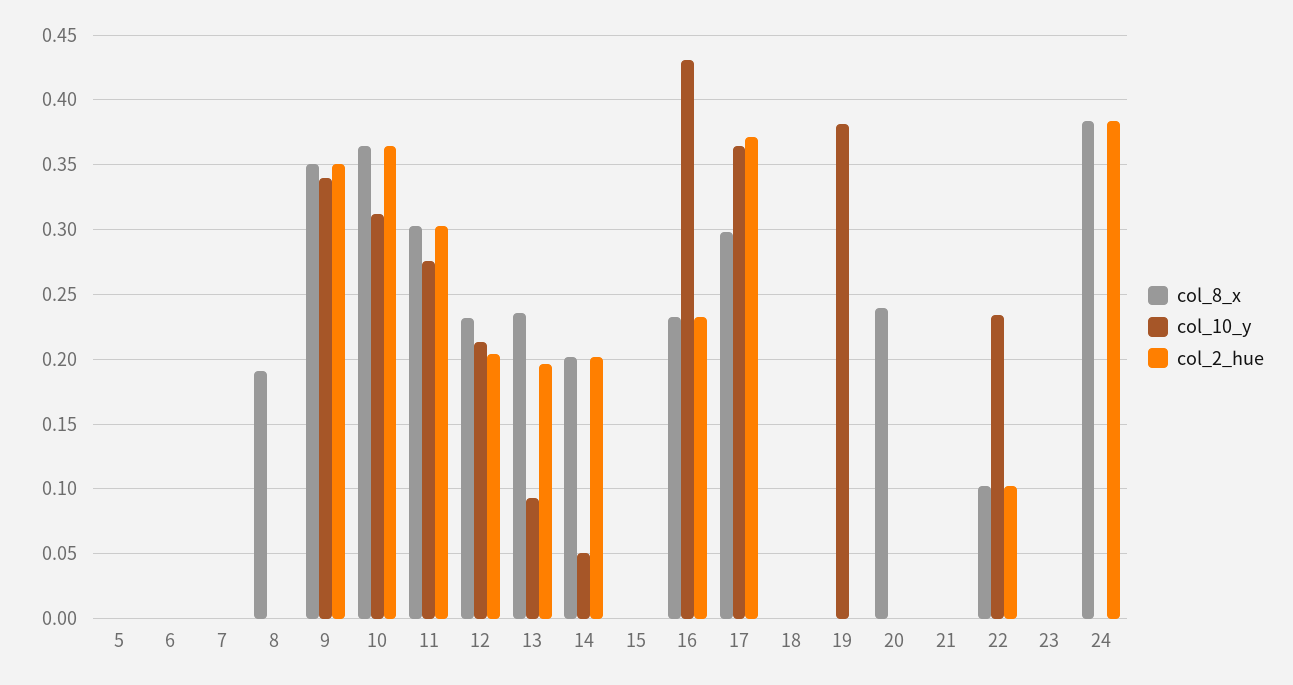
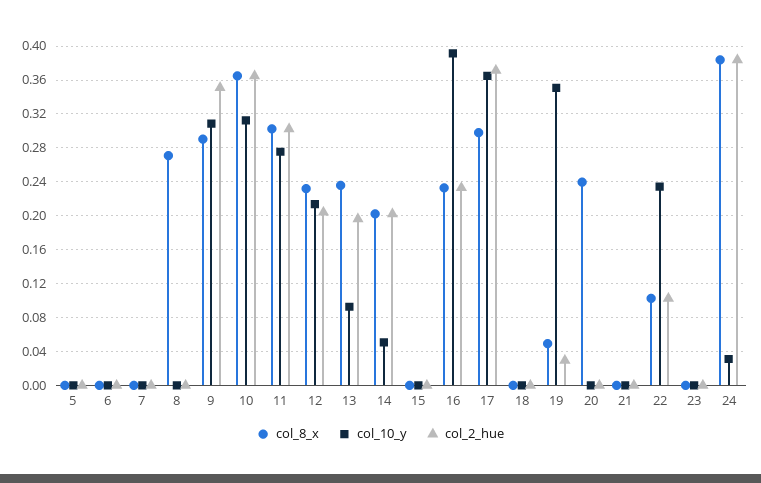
col_8_x, 8: 0.19 -> 0.27
col_8_x, 9: 0.35 -> 0.29
col_10_y, 9: 0.34 -> 0.31
col_10_y, 16: 0.43 -> 0.39
col_8_x, 19: 0 -> 0.05
col_10_y, 19: 0.38 -> 0.35
col_2_hue, 19: 0 -> 0.03
col_10_y, 24: 0 -> 0.03

